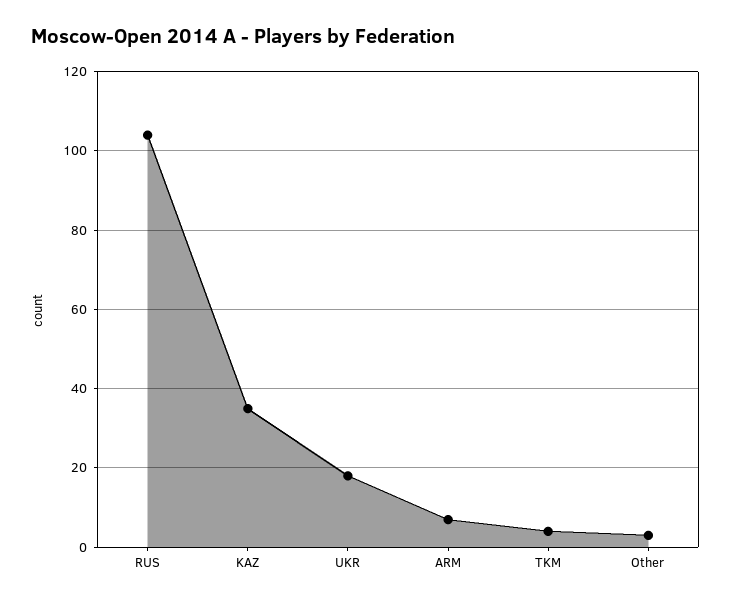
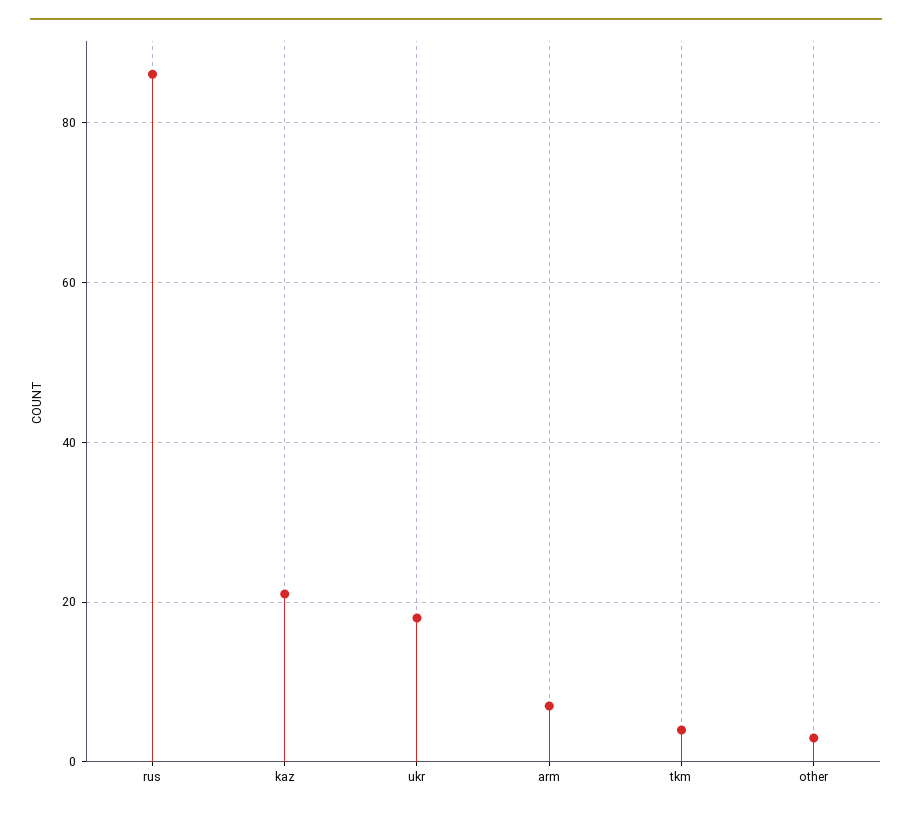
RUS: 105 -> 85
KAZ: 35 -> 20

